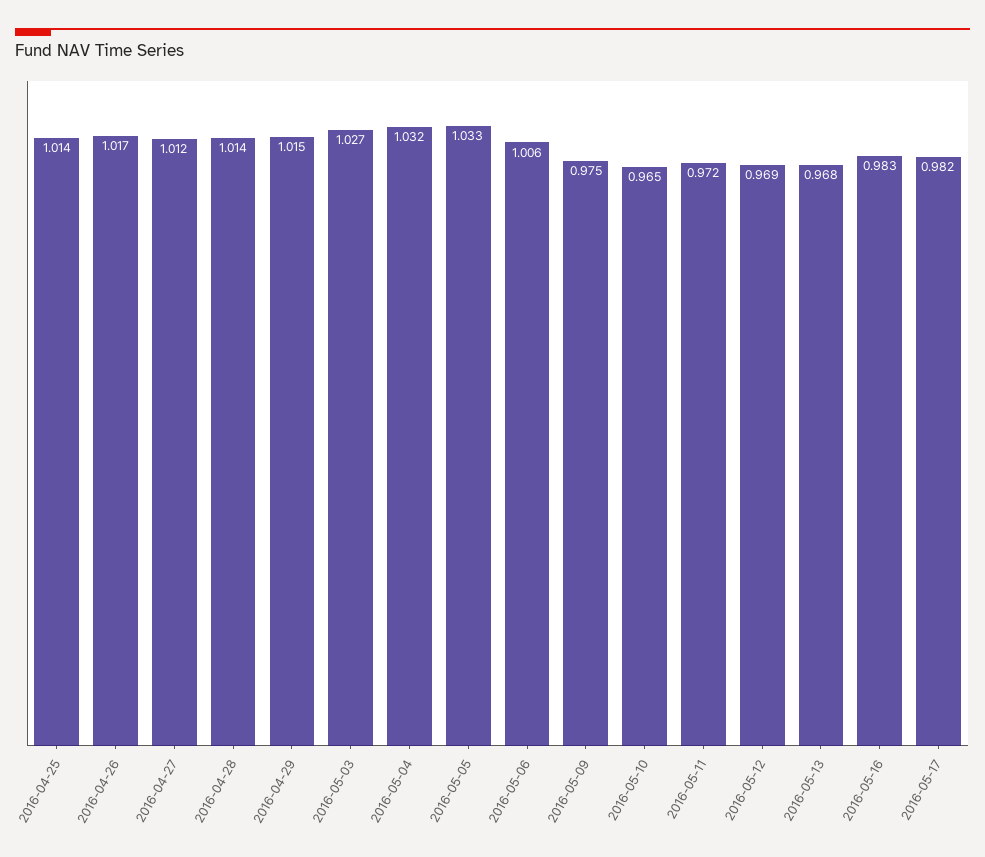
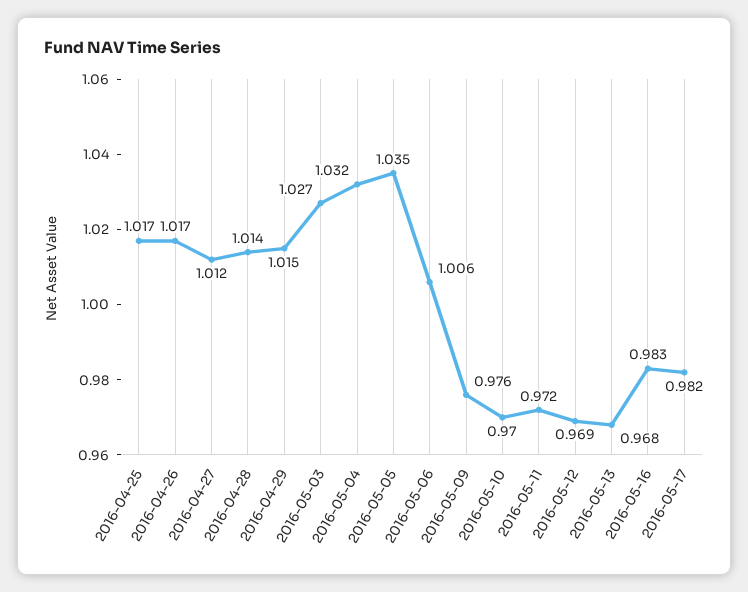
2016-04-25: 1.014 -> 1.017
2016-05-05: 1.033 -> 1.035
2016-05-09: 0.975 -> 0.976
2016-05-10: 0.965 -> 0.97

